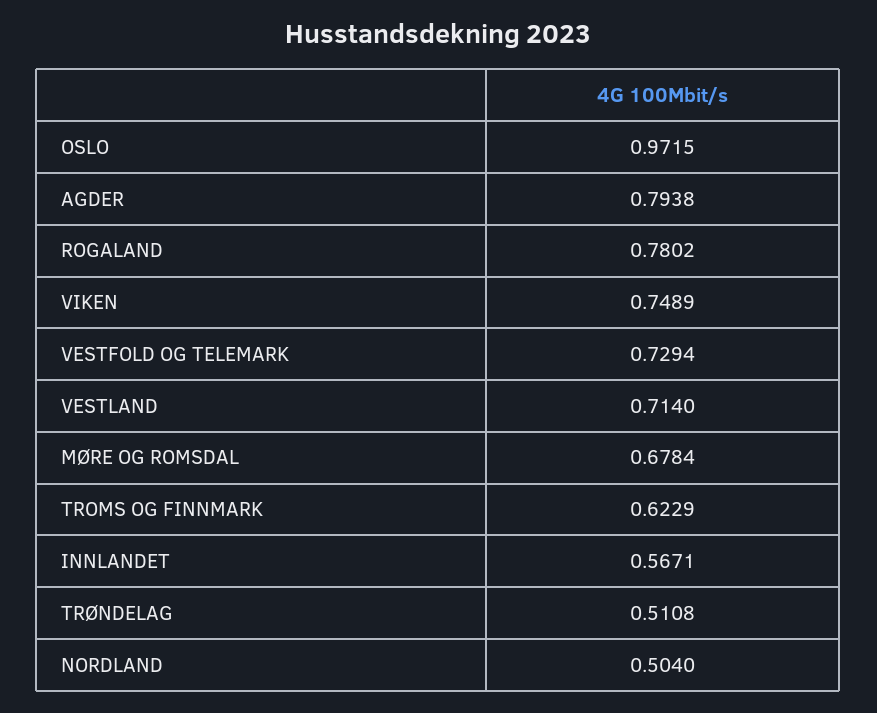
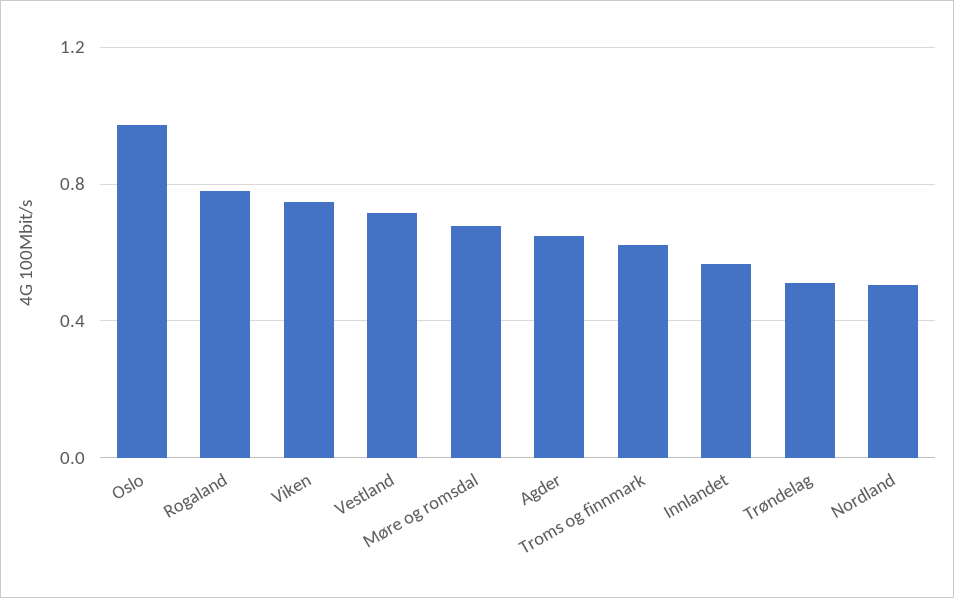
AGDER: 0.7938 -> 0.65
VESTFOLD OG TELEMARK: 0.7294 -> none

